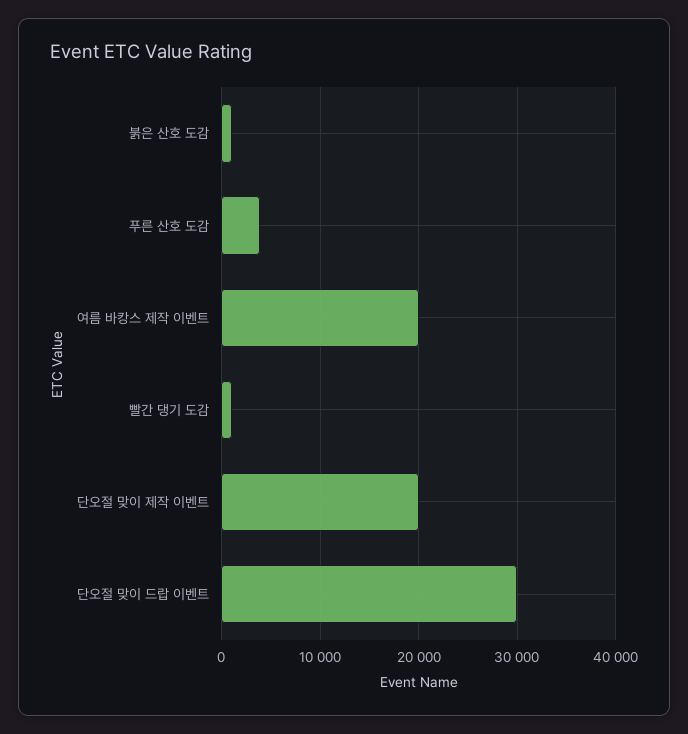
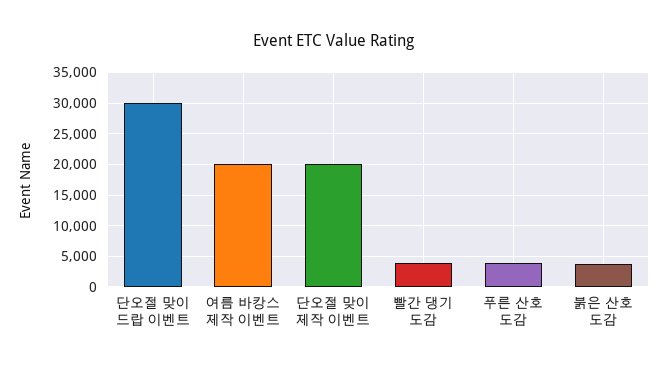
붉은 산호 도감: 1000 -> 4000
빨간 댕기 도감: 1000 -> 4000

